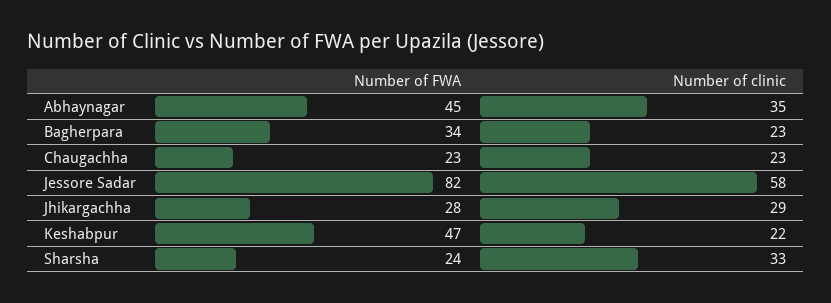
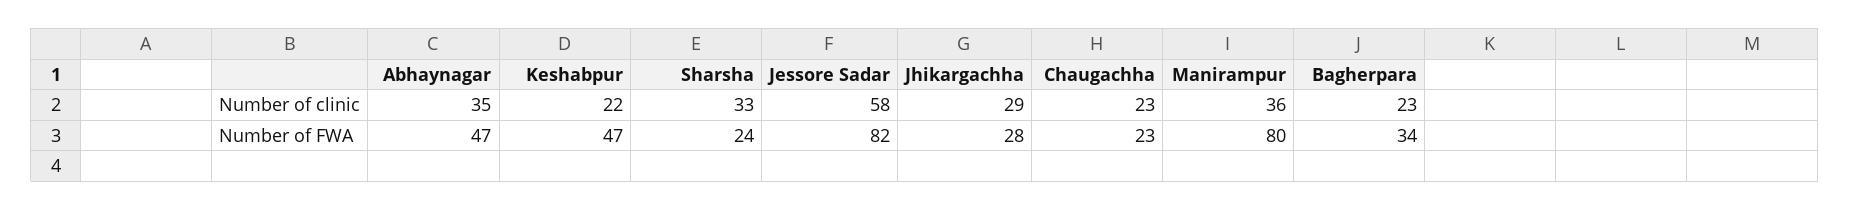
Number of FWA, Abhaynagar: 45 -> 47
Number of clinic, Manirampur: none -> 36
Number of FWA, Manirampur: none -> 80

